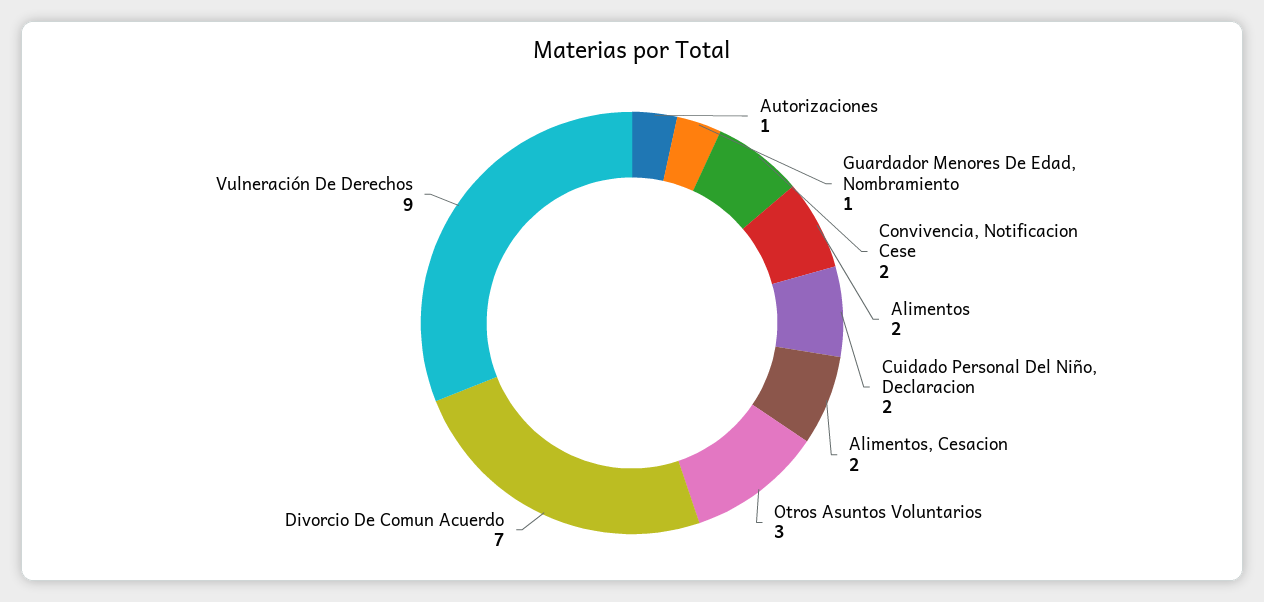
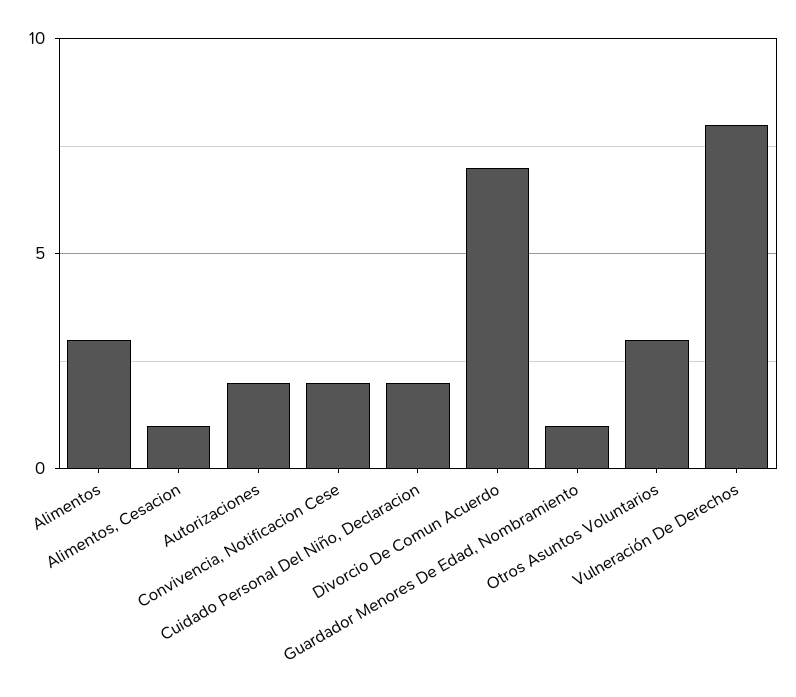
Autorizaciones: 1 -> 2
Alimentos: 2 -> 3
Alimentos, Cesacion: 2 -> 1
Vulneración De Derechos: 9 -> 8

